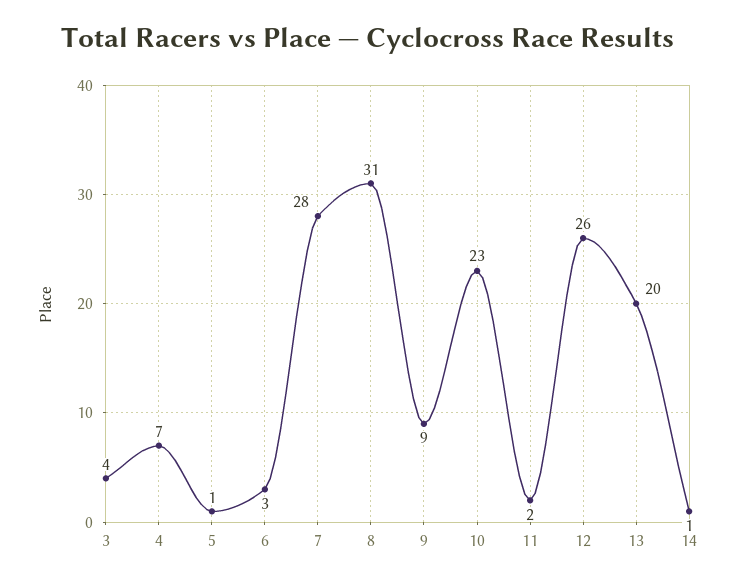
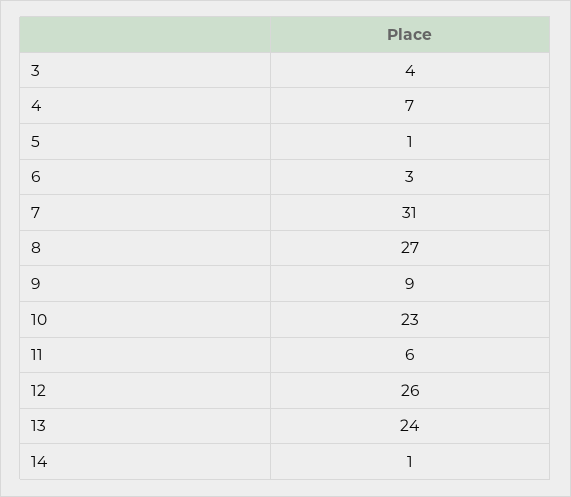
7: 28 -> 31
8: 31 -> 27
11: 2 -> 6
13: 20 -> 24

